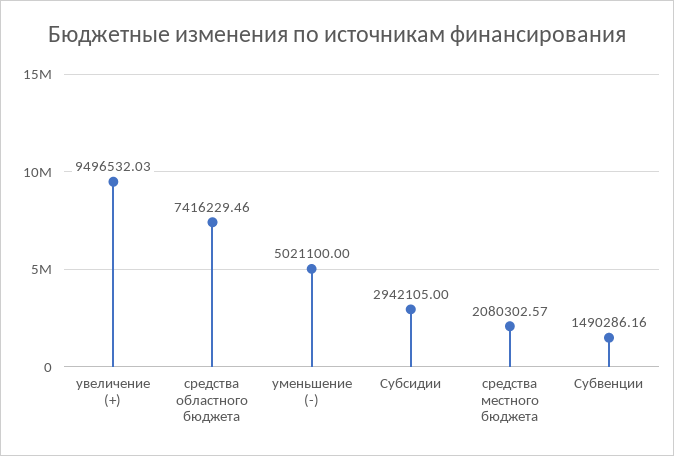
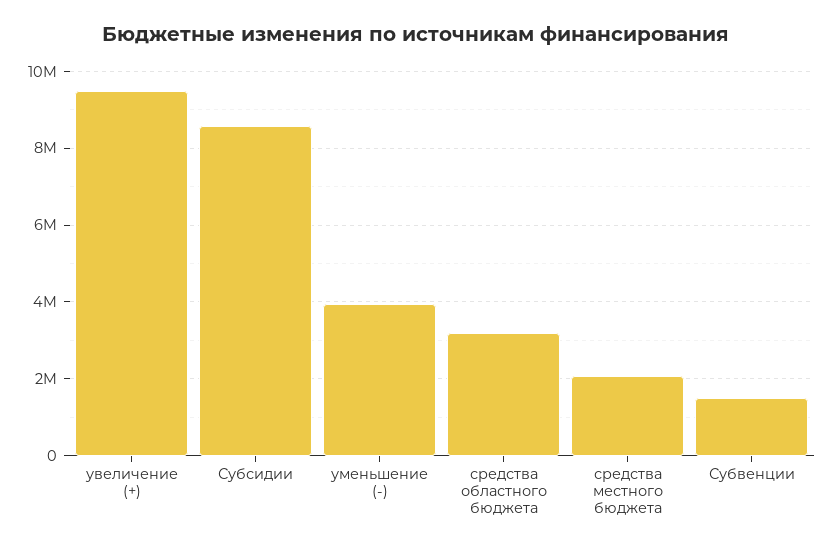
средства областного бюджета: 7416229.46 -> 3200000
уменьшение (-): 5021100 -> 4000000
Субсидии: 2942105 -> 8600000

